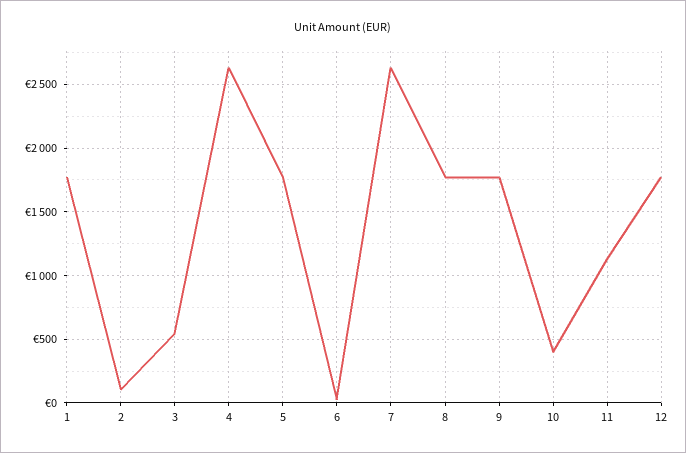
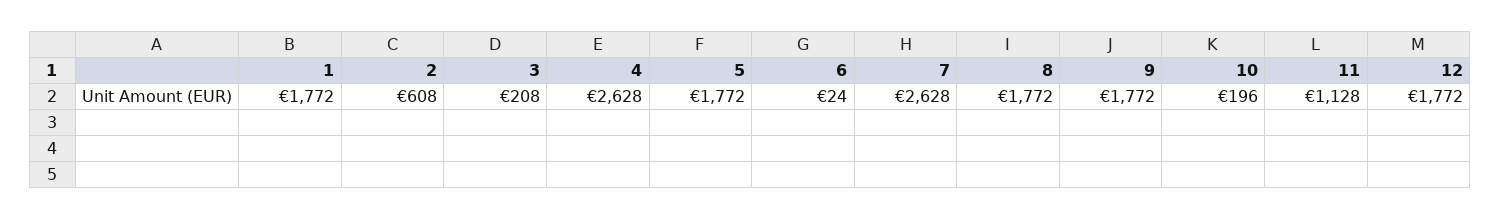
2: 100 -> 608
3: 550 -> 208
10: 400 -> 196

